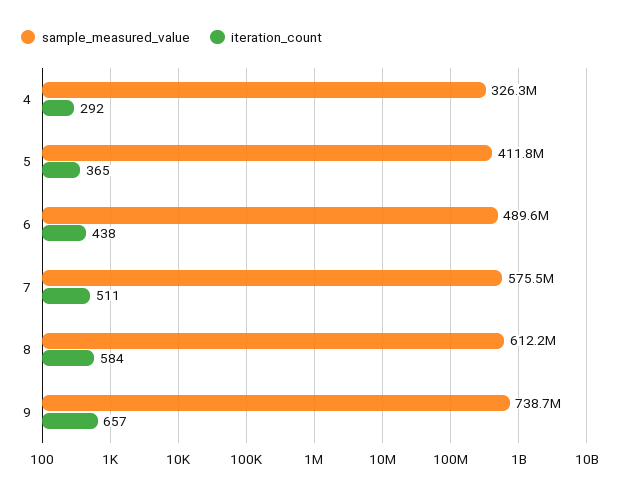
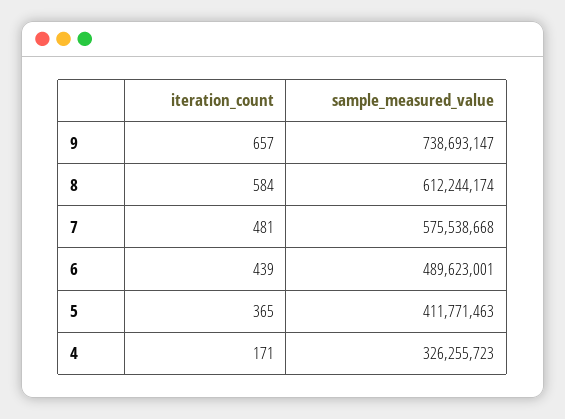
iteration_count, 4: 292 -> 171
iteration_count, 6: 438 -> 439
iteration_count, 7: 511 -> 481

